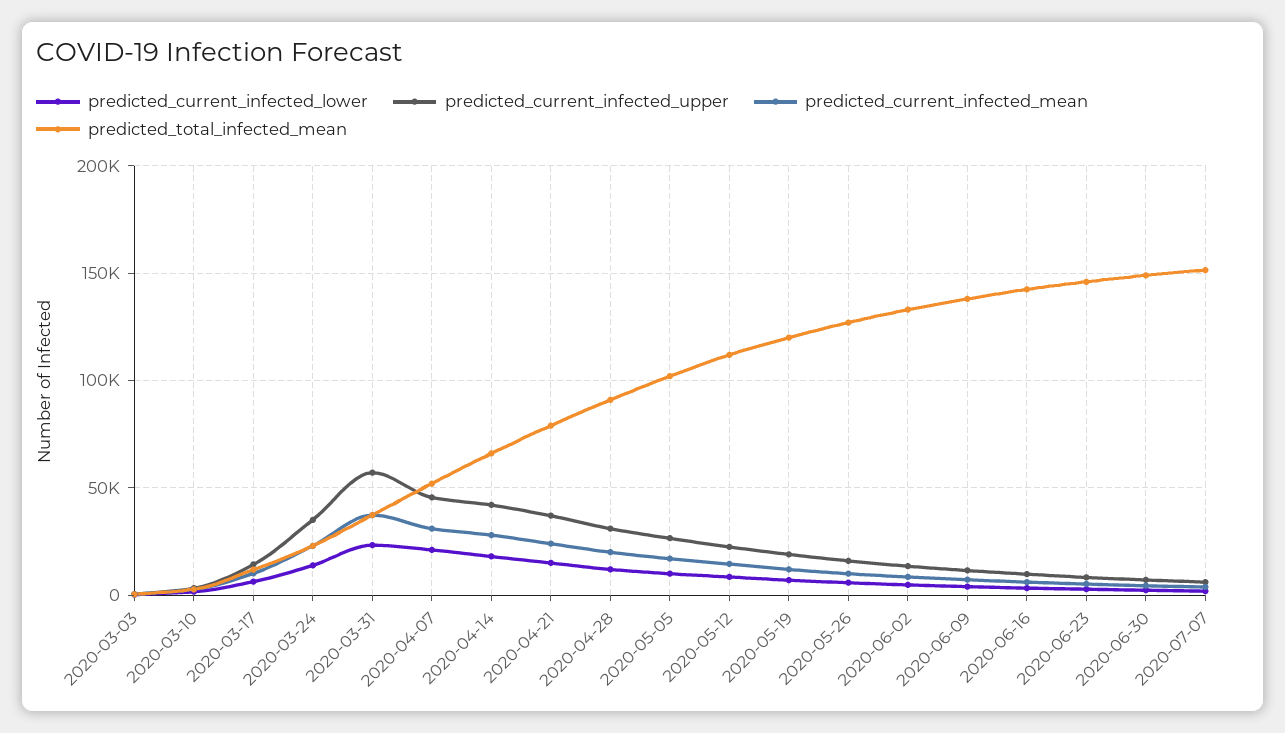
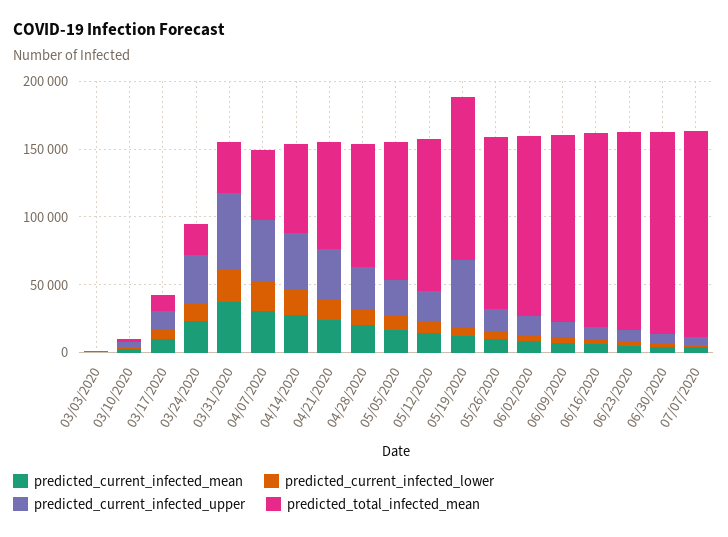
predicted_current_infected_upper, 2020-05-19: 20000 -> 50000

